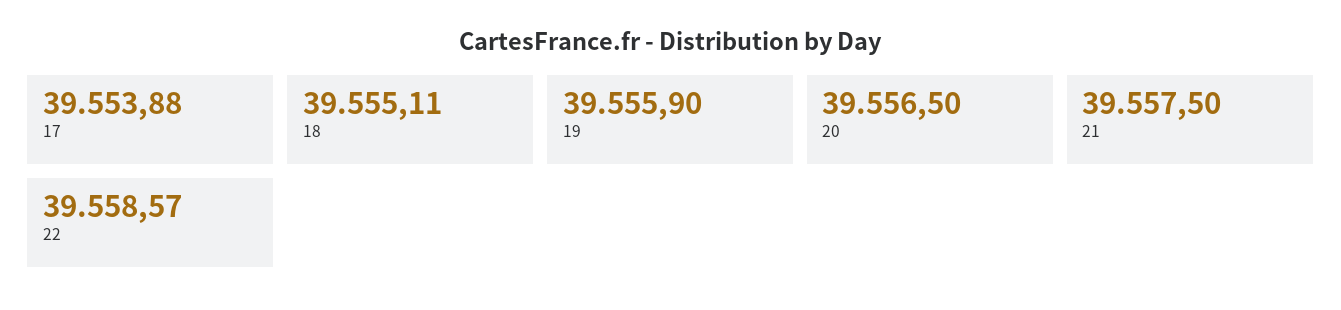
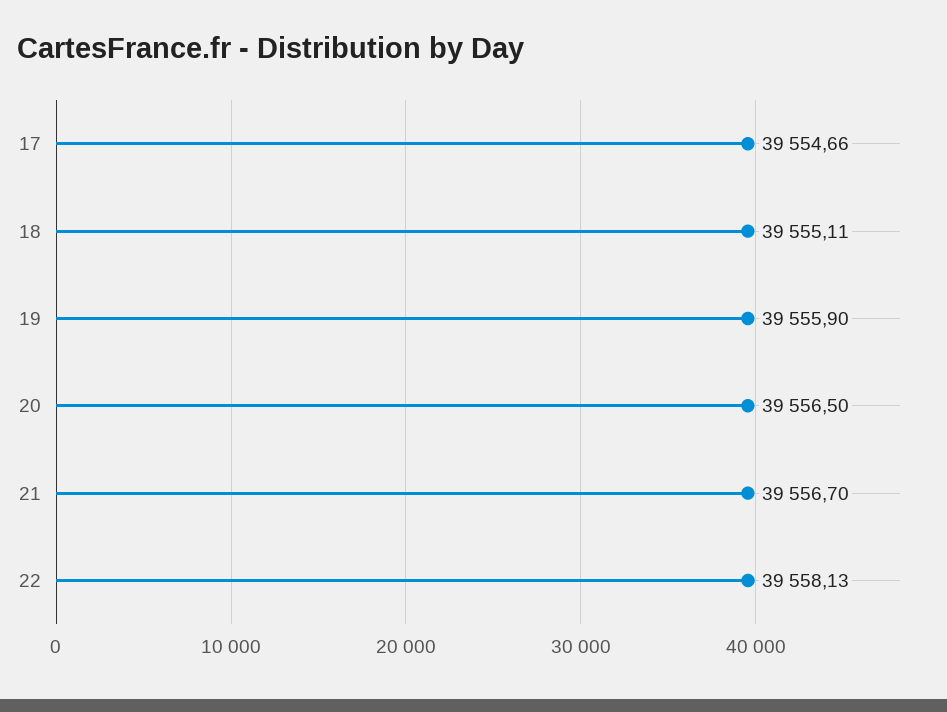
17: 39553.88 -> 39554.66
21: 39557.5 -> 39556.7
22: 39558.57 -> 39558.13

